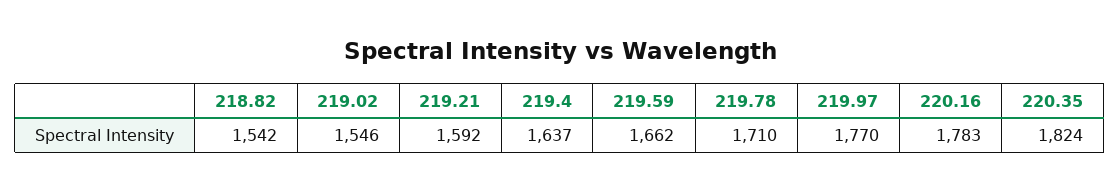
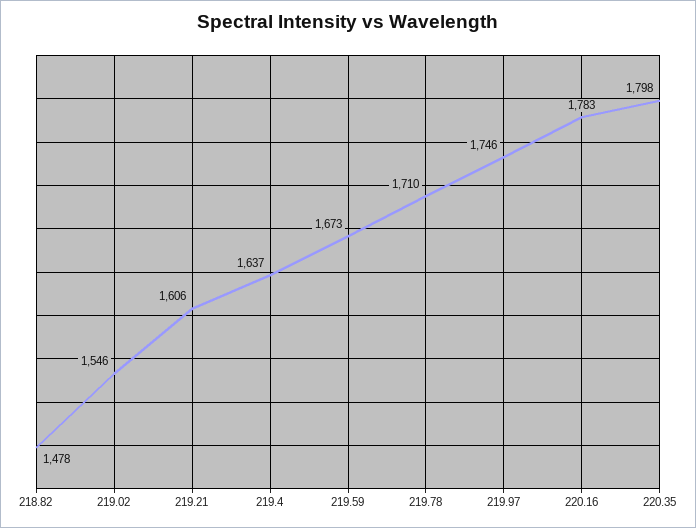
218.82: 1542 -> 1478
219.21: 1592 -> 1606
219.59: 1662 -> 1673
219.97: 1770 -> 1746
220.35: 1824 -> 1798

